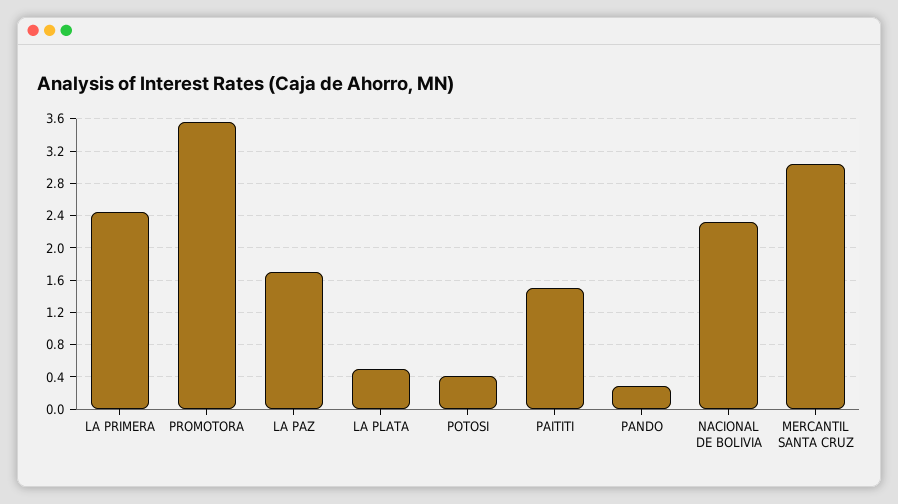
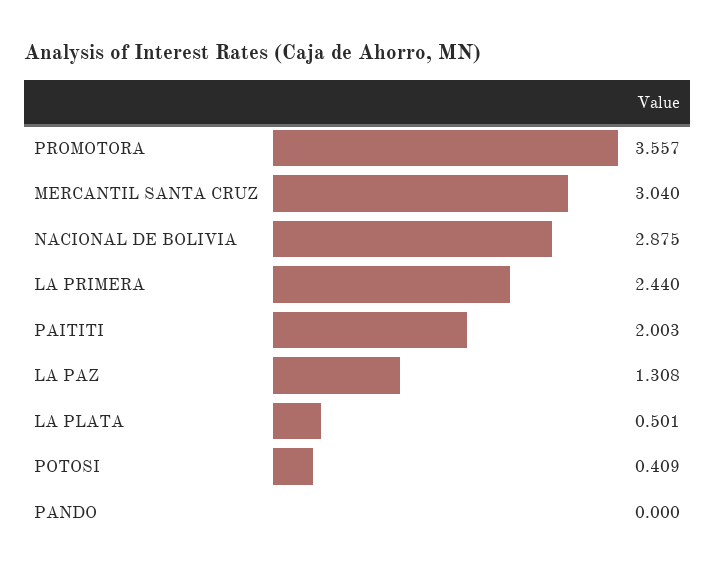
LA PAZ: 1.7 -> 1.308
PAITITI: 1.5 -> 2.003
PANDO: 0.3 -> 0
NACIONAL DE BOLIVIA: 2.3 -> 2.875

